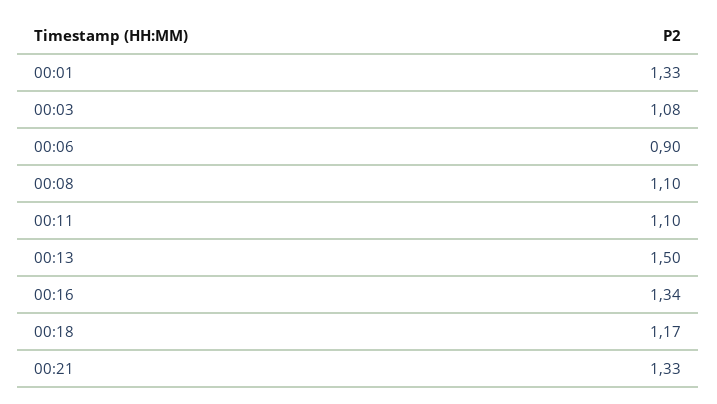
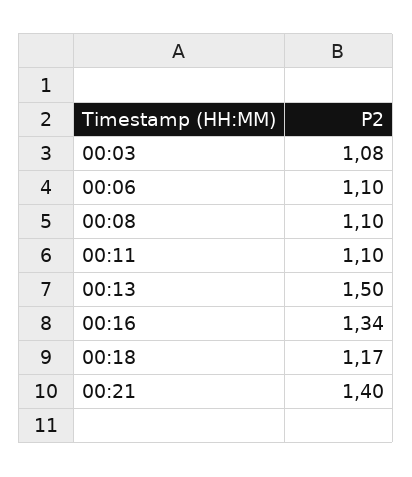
00:01: 1.33 -> none
00:06: 0.9 -> 1.1
00:21: 1.33 -> 1.4

